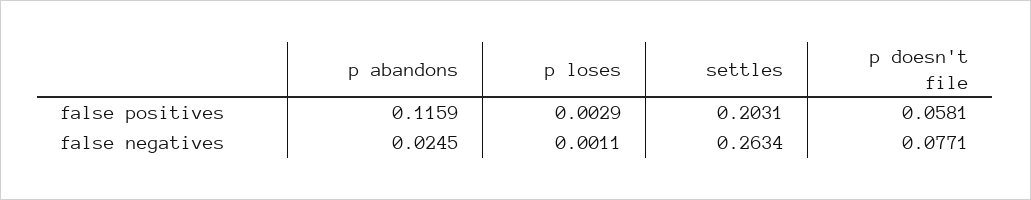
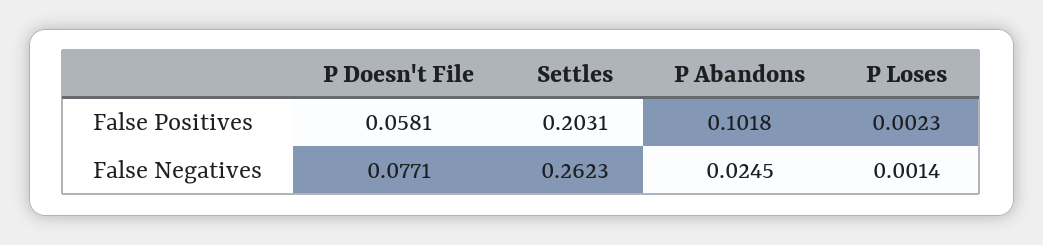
p abandons, false positives: 0.1159 -> 0.1018
p loses, false positives: 0.0029 -> 0.0023
p loses, false negatives: 0.0011 -> 0.0014
settles, false negatives: 0.2634 -> 0.2623

